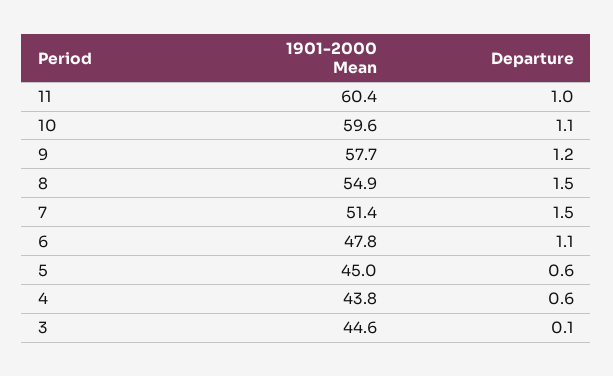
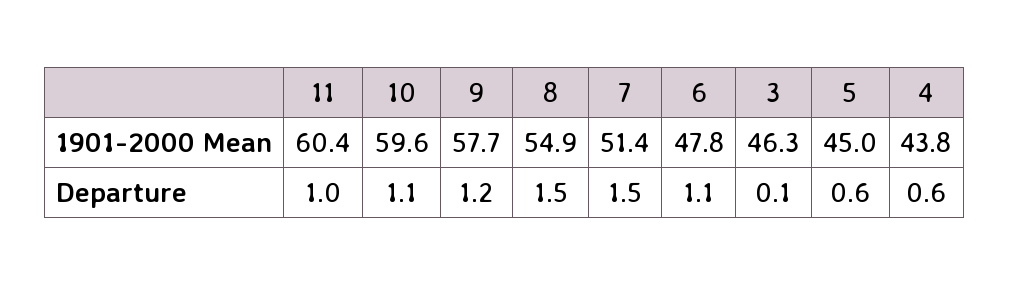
1901-2000 Mean, 3: 44.6 -> 46.3

